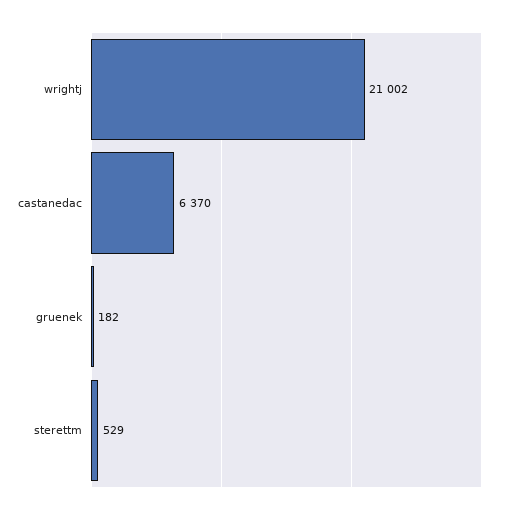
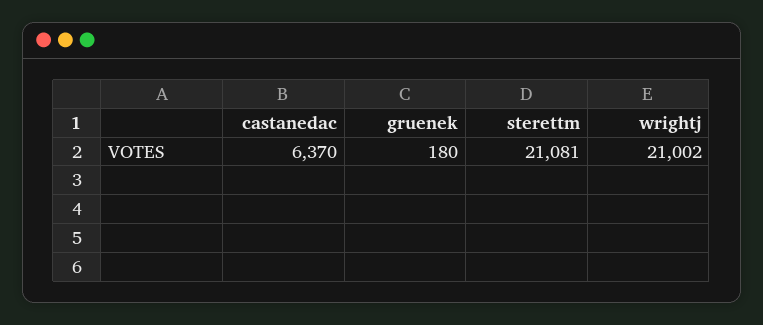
gruenek: 182 -> 180
sterettm: 529 -> 21081

